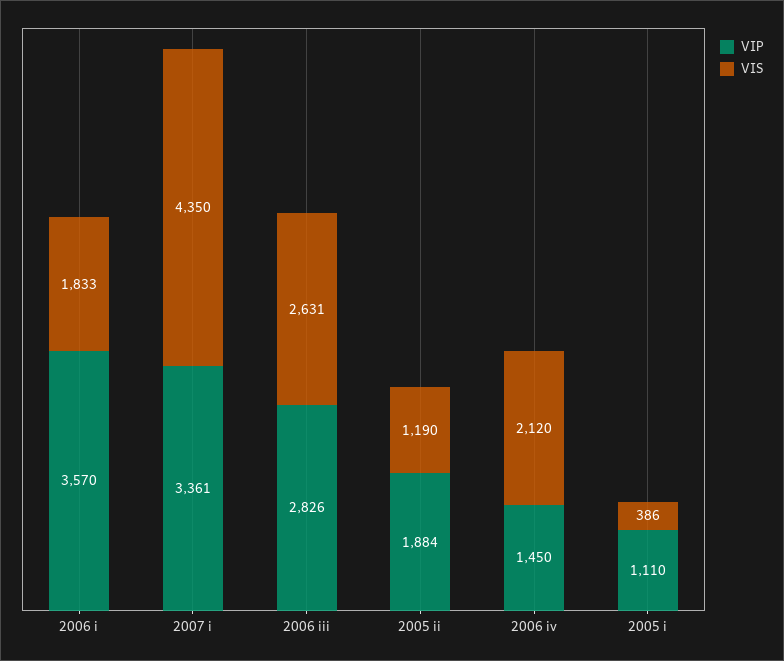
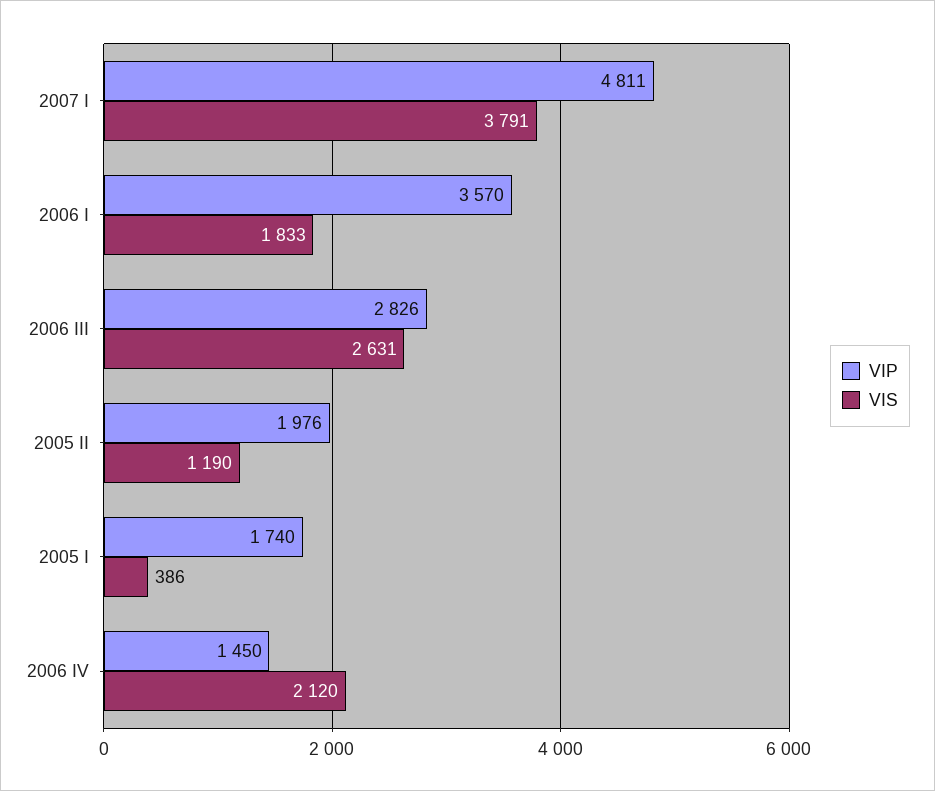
VIP, 2007 i: 3361 -> 4811
VIS, 2007 i: 4350 -> 3791
VIP, 2005 ii: 1884 -> 1976
VIP, 2005 i: 1110 -> 1740

